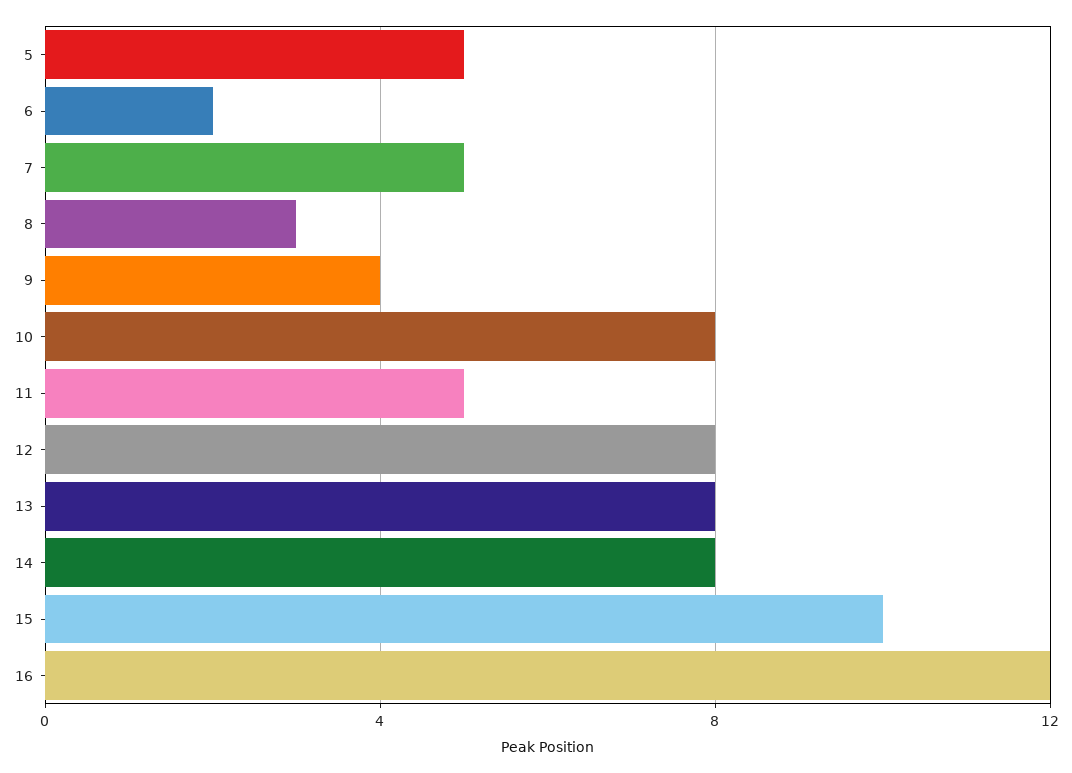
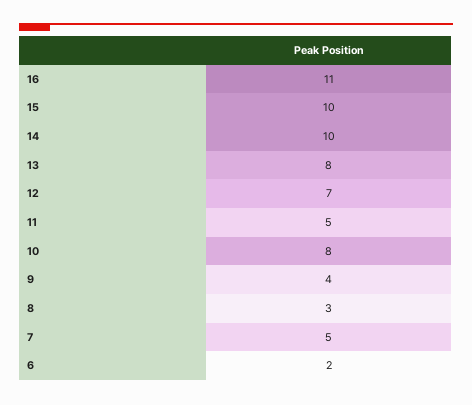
5: 5 -> none
12: 8 -> 7
14: 8 -> 10
16: 12 -> 11

